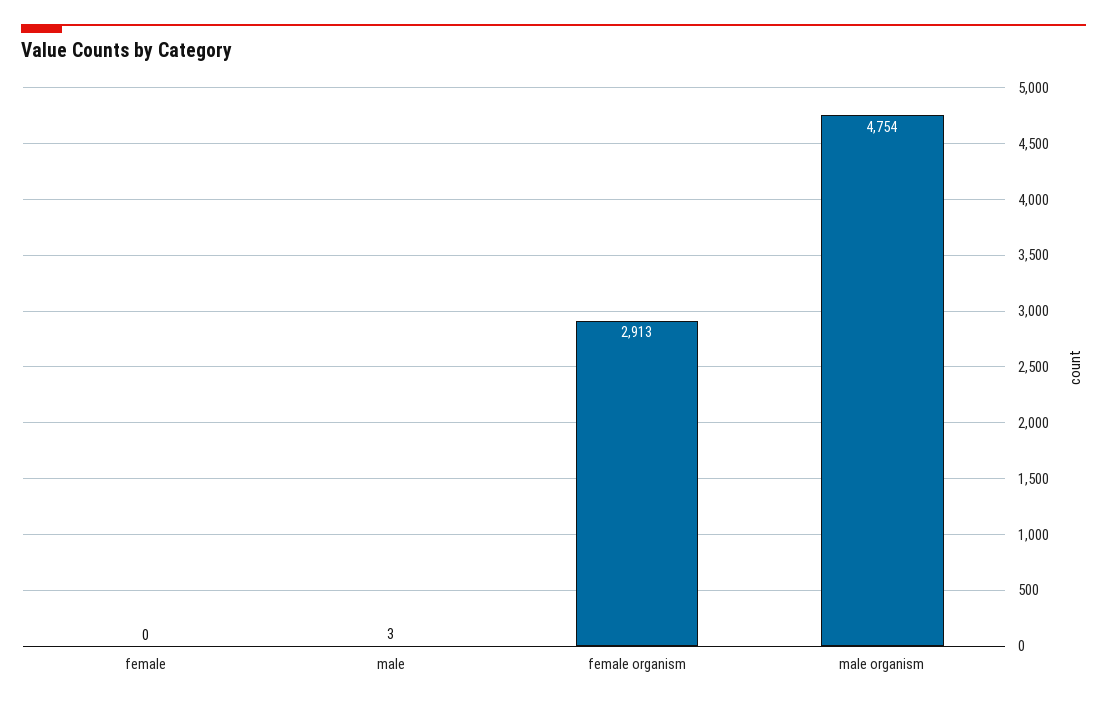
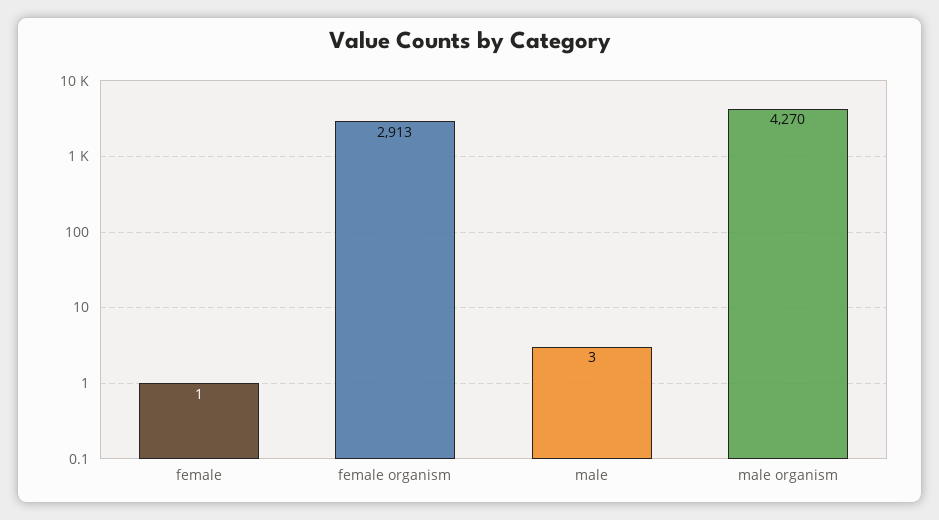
female: 0 -> 1
male organism: 4754 -> 4270

